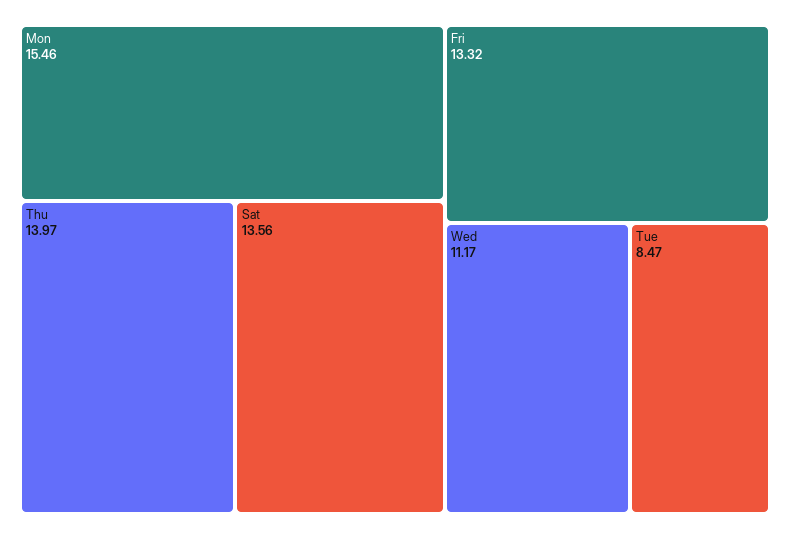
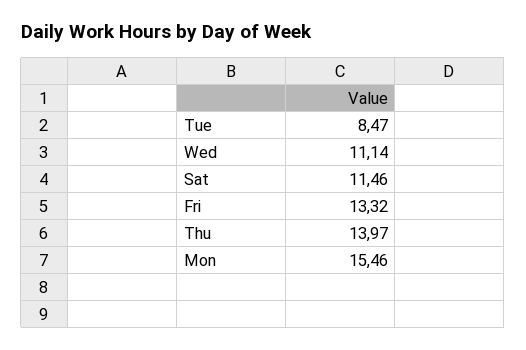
Sat: 13.56 -> 11.46
Wed: 11.17 -> 11.14

